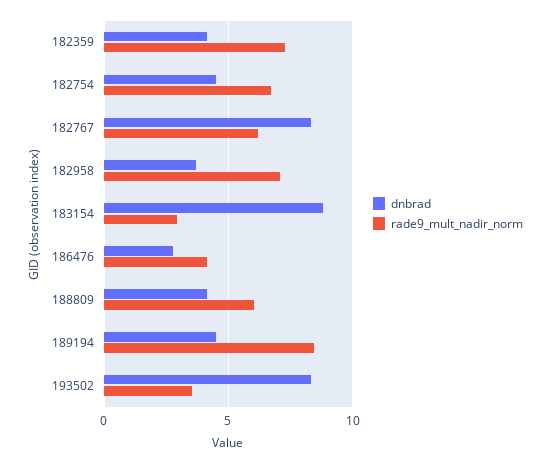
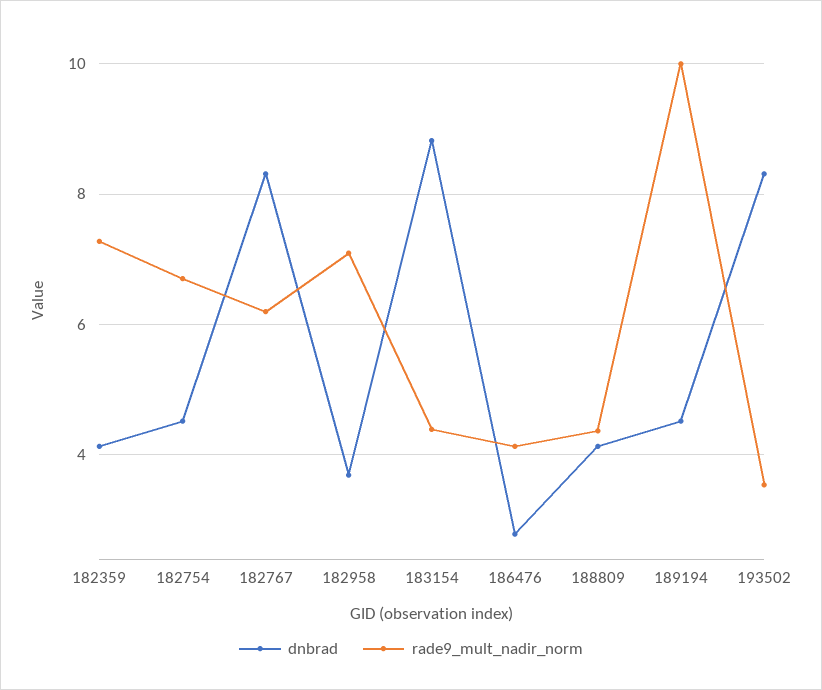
rade9_mult_nadir_norm, 183154: 3 -> 4.4
rade9_mult_nadir_norm, 188809: 6 -> 4.4
rade9_mult_nadir_norm, 189194: 8.5 -> 10

